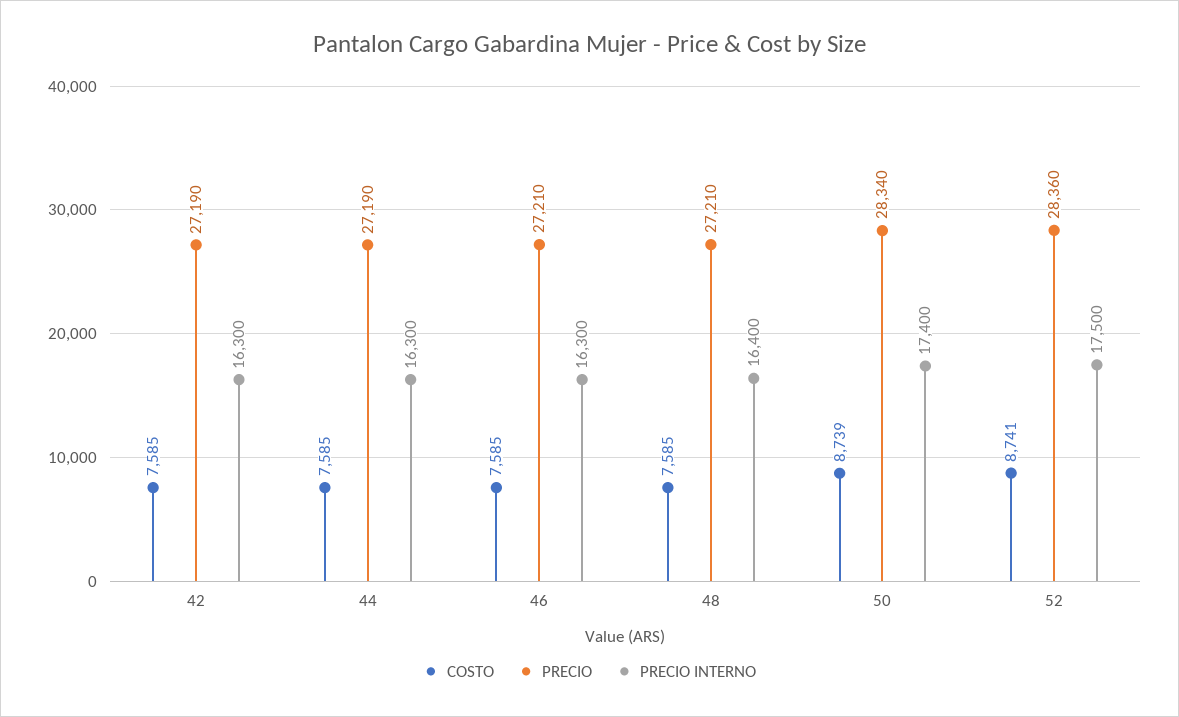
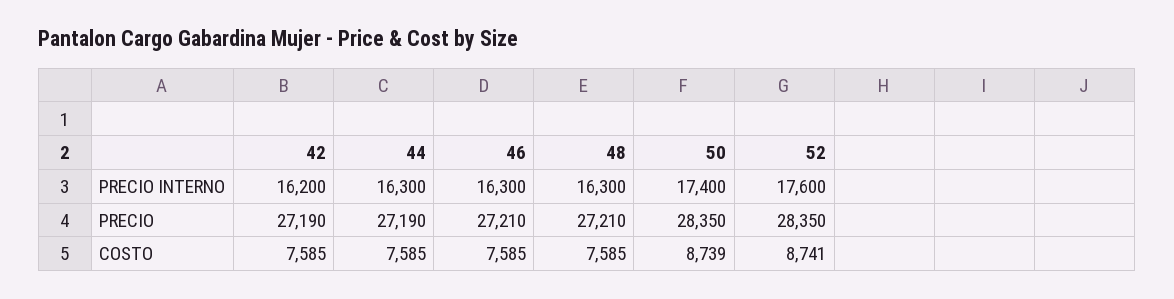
PRECIO INTERNO, 42: 16300 -> 16200
PRECIO INTERNO, 48: 16400 -> 16300
PRECIO, 50: 28340 -> 28350
PRECIO, 52: 28360 -> 28350
PRECIO INTERNO, 52: 17500 -> 17600

